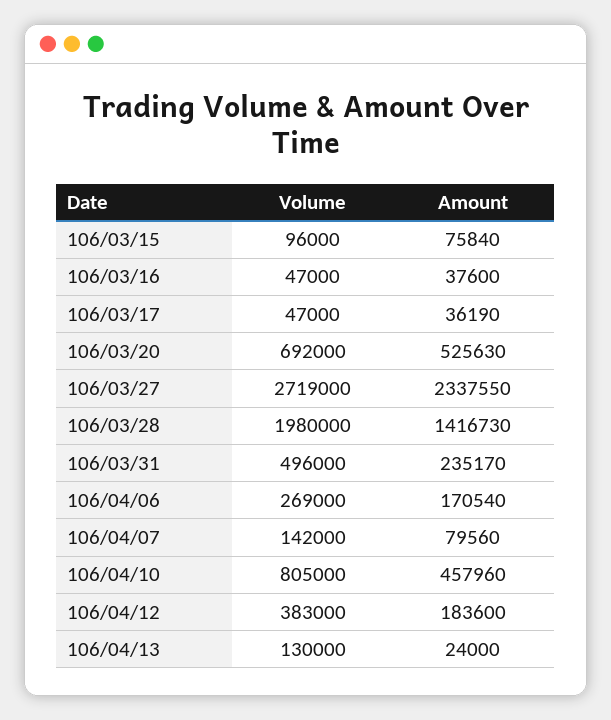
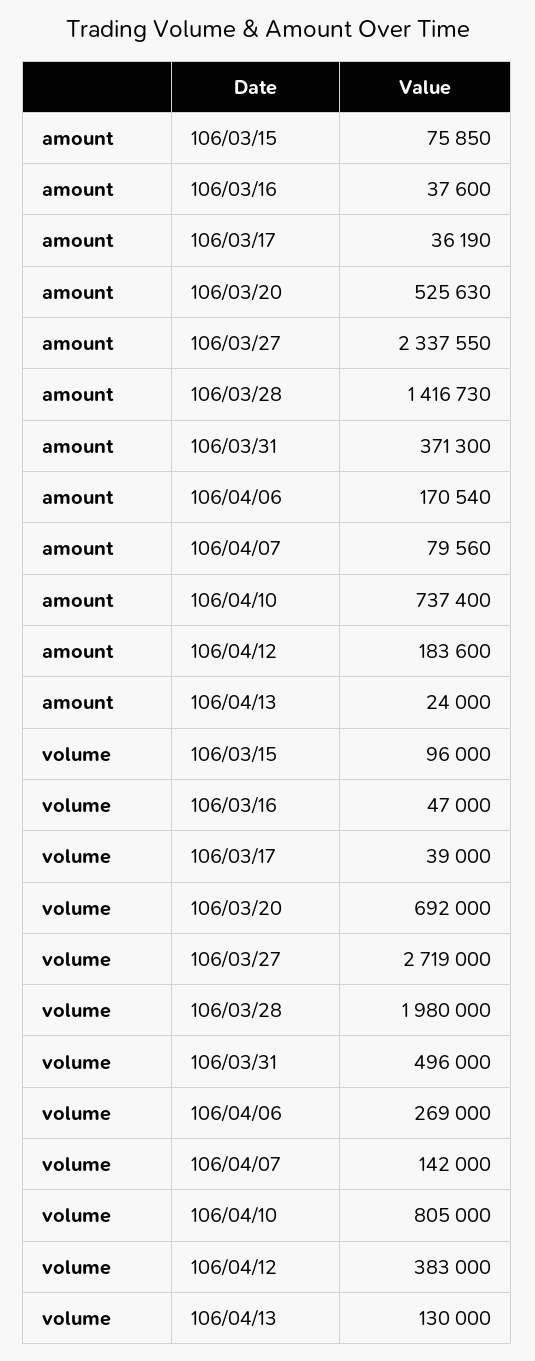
Amount, 106/03/15: 75840 -> 75850
Volume, 106/03/17: 47000 -> 39000
Amount, 106/03/31: 235170 -> 371300
Amount, 106/04/10: 457960 -> 737400

